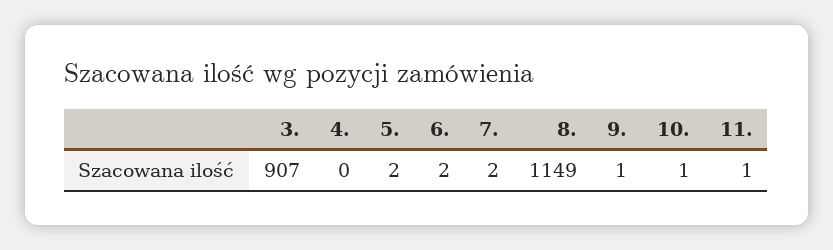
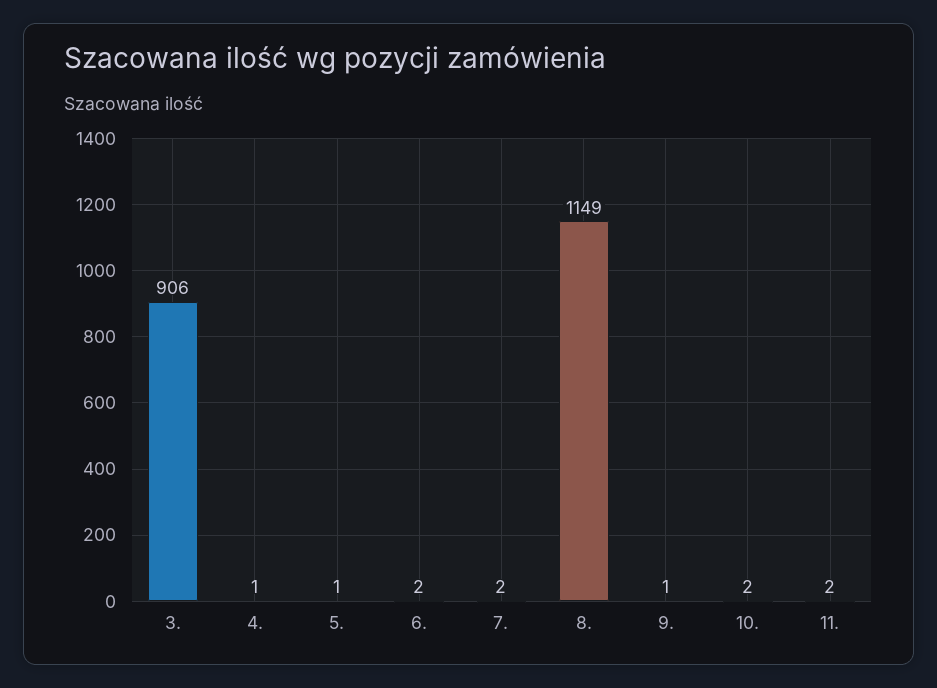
3.: 907 -> 906
4.: 0 -> 1
5.: 2 -> 1
10.: 1 -> 2
11.: 1 -> 2

